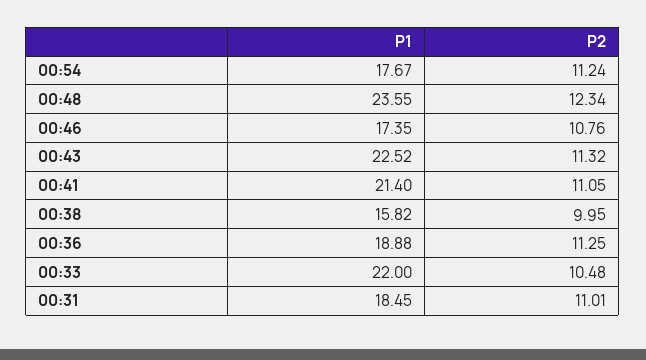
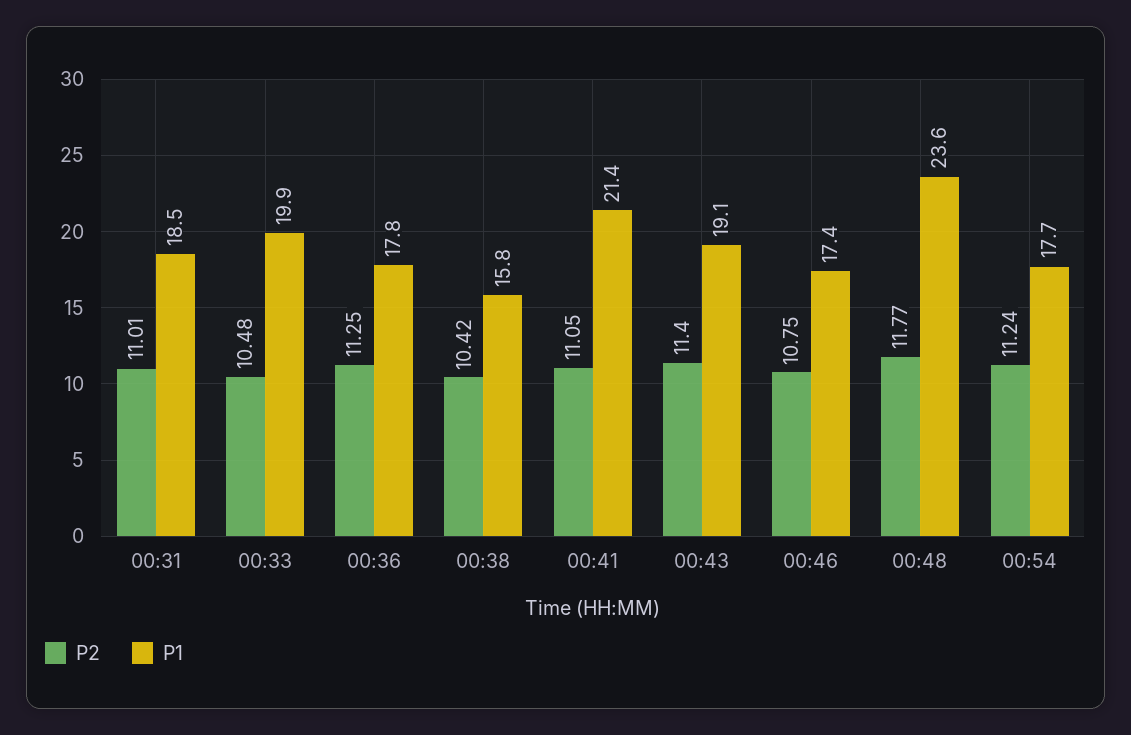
P2, 00:48: 12.34 -> 11.77
P2, 00:46: 10.76 -> 10.75
P1, 00:43: 22.52 -> 19.1
P2, 00:43: 11.32 -> 11.4
P2, 00:38: 9.95 -> 10.42
P1, 00:36: 18.88 -> 17.8
P1, 00:33: 22 -> 19.9

